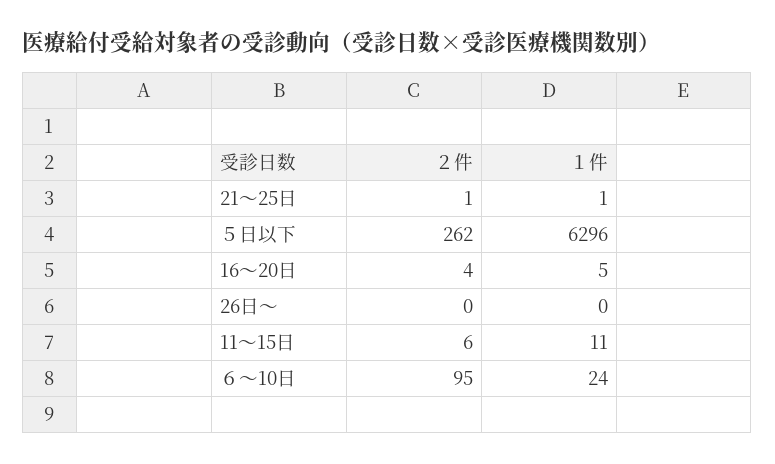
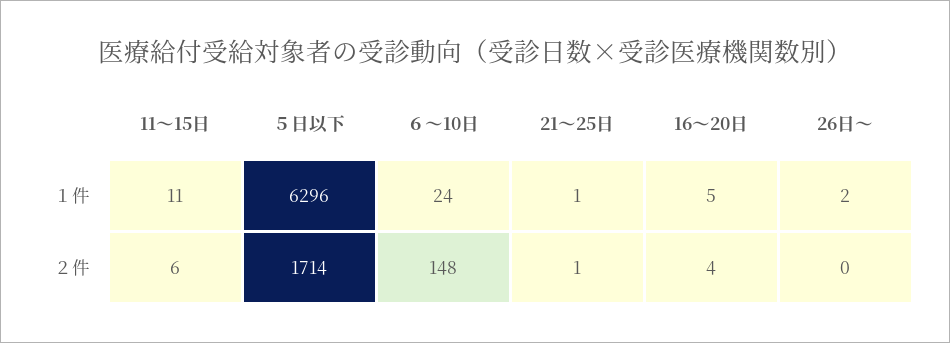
２件, ５日以下: 262 -> 1714
１件, 26日～: 0 -> 2
２件, ６～10日: 95 -> 148

